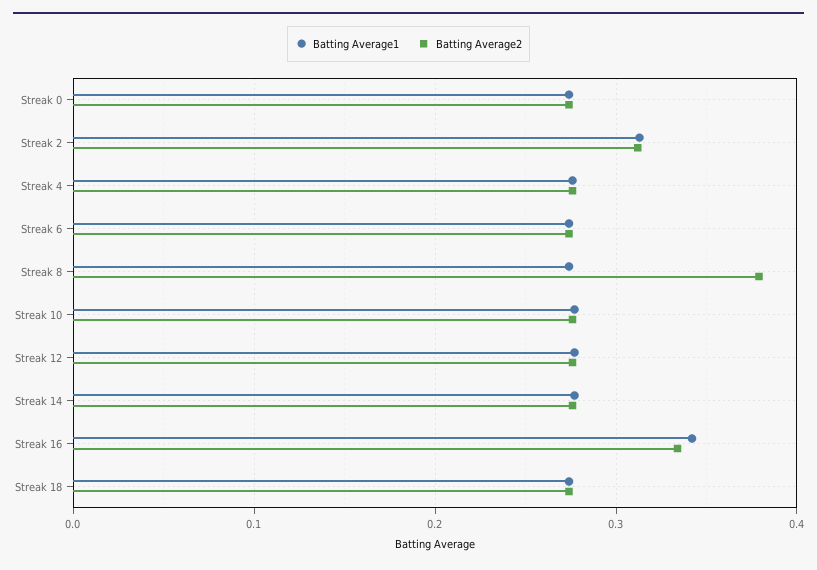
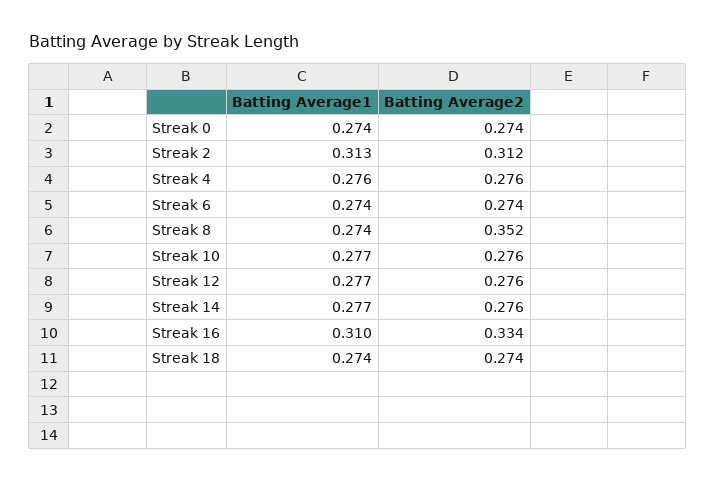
Batting Average2, Streak 8: 0.38 -> 0.352
Batting Average1, Streak 16: 0.34 -> 0.31

